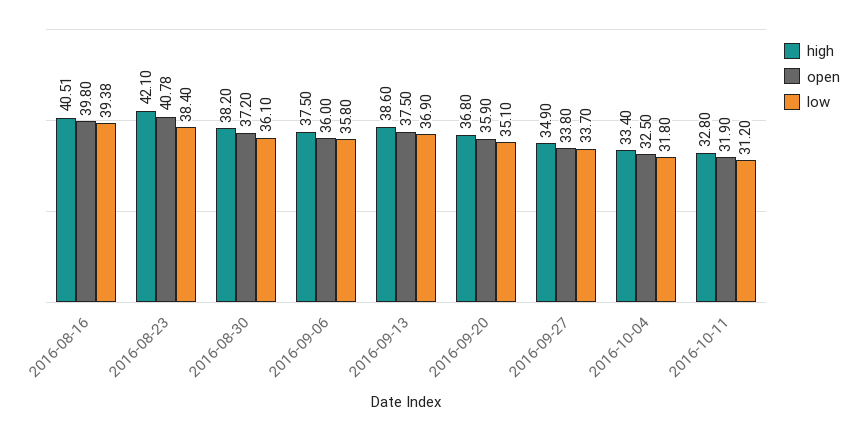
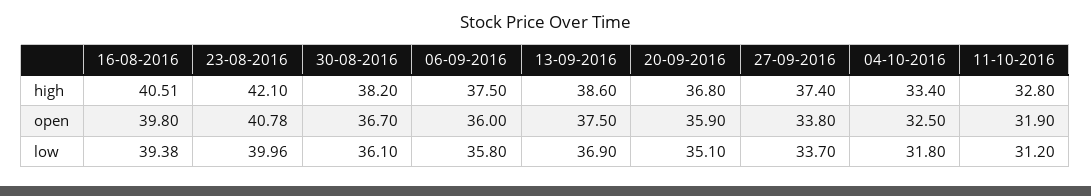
low, 2016-08-23: 38.4 -> 39.96
open, 2016-08-30: 37.2 -> 36.7
high, 2016-09-27: 34.9 -> 37.4

